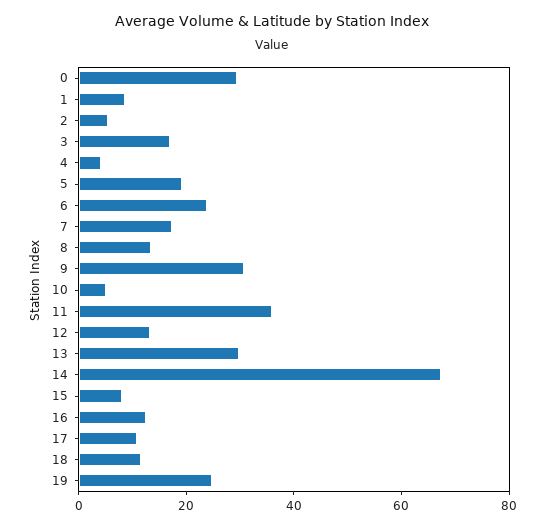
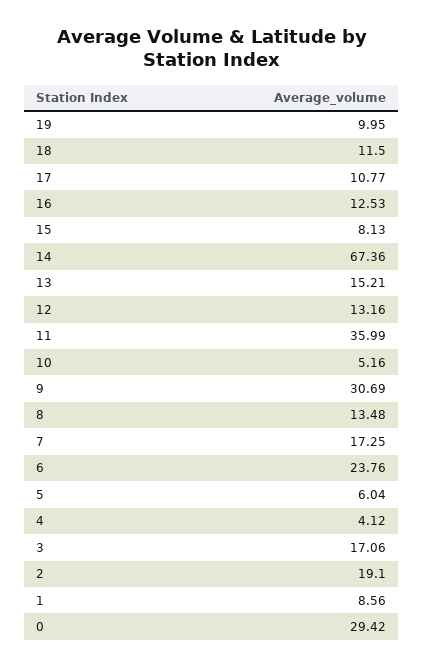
2: 5 -> 19.1
5: 20 -> 6.04
13: 30 -> 15.21
19: 25 -> 9.95

